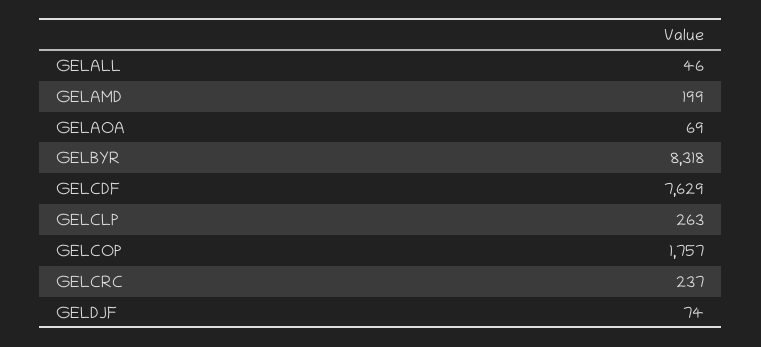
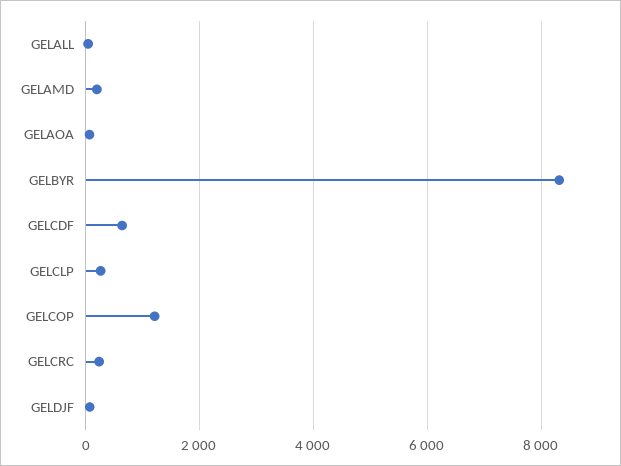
GELCDF: 7629 -> 600
GELCOP: 1757 -> 1200

